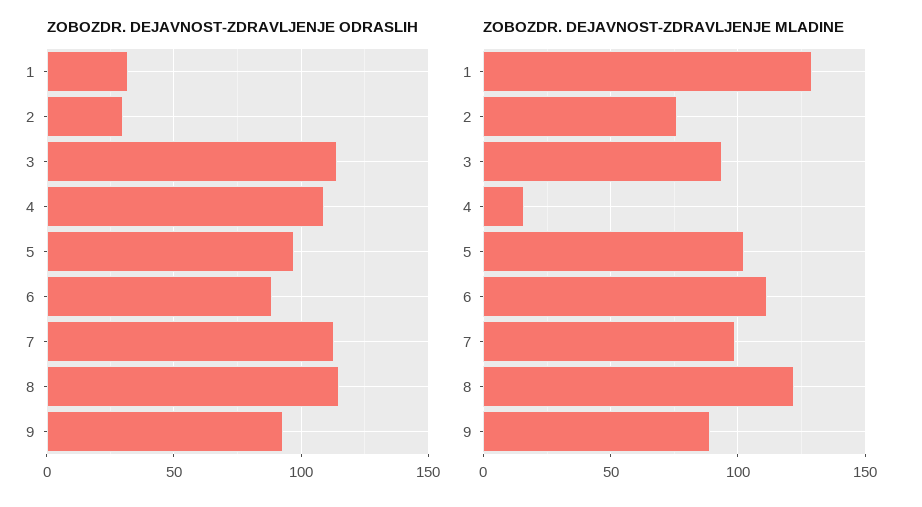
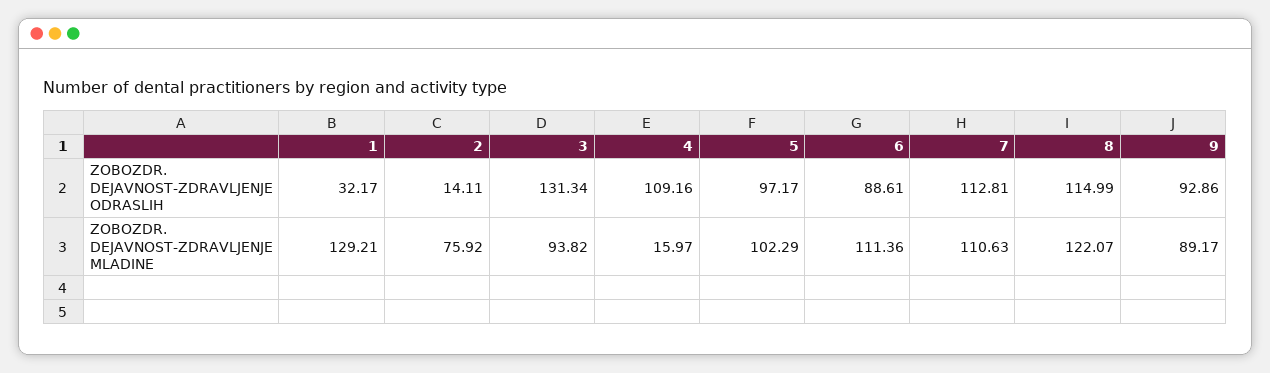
ZOBOZDR. DEJAVNOST-ZDRAVLJENJE ODRASLIH, 2: 30 -> 14.11
ZOBOZDR. DEJAVNOST-ZDRAVLJENJE ODRASLIH, 3: 115 -> 131.34
ZOBOZDR. DEJAVNOST-ZDRAVLJENJE MLADINE, 7: 100 -> 110.63

